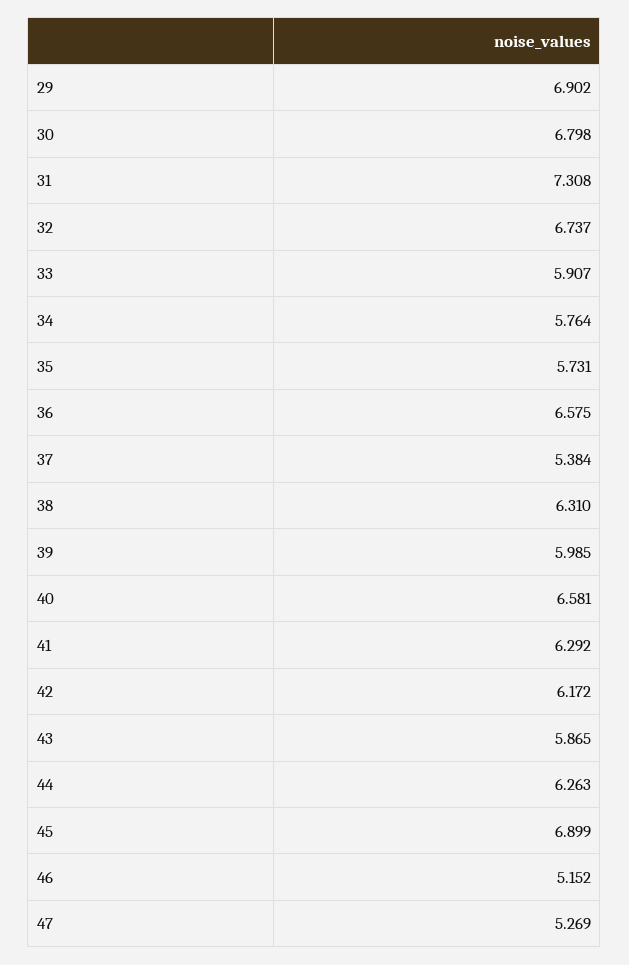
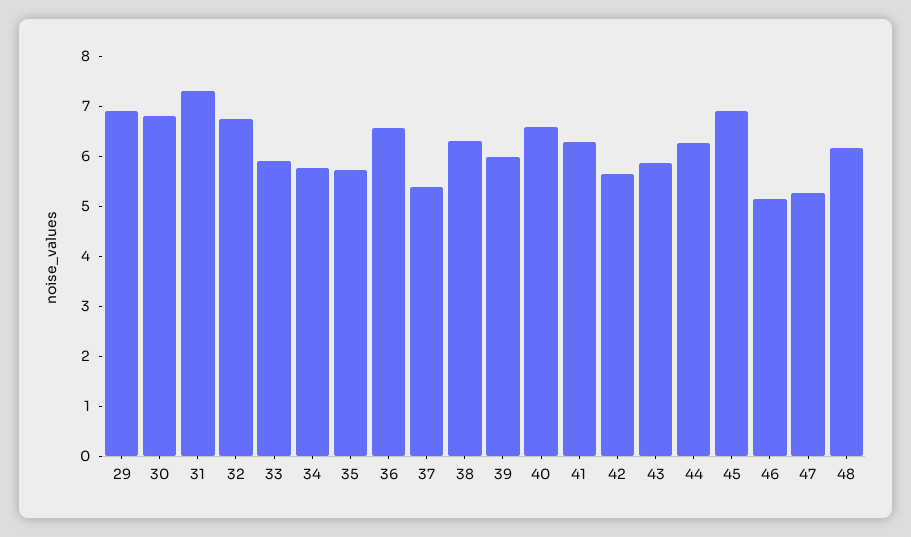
42: 6.172 -> 5.6
48: none -> 6.2

